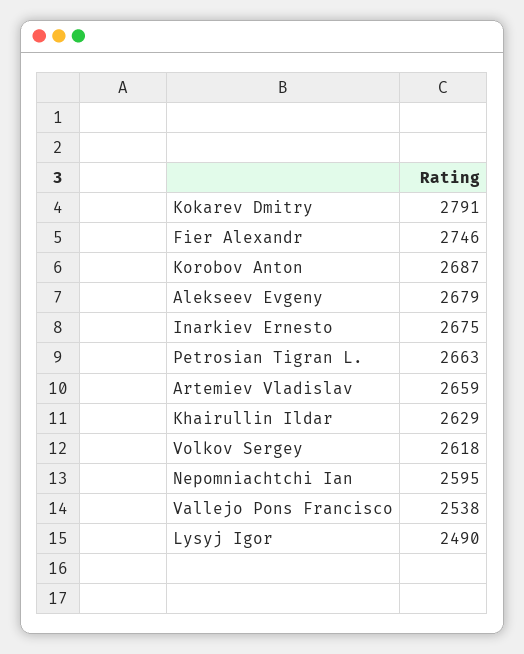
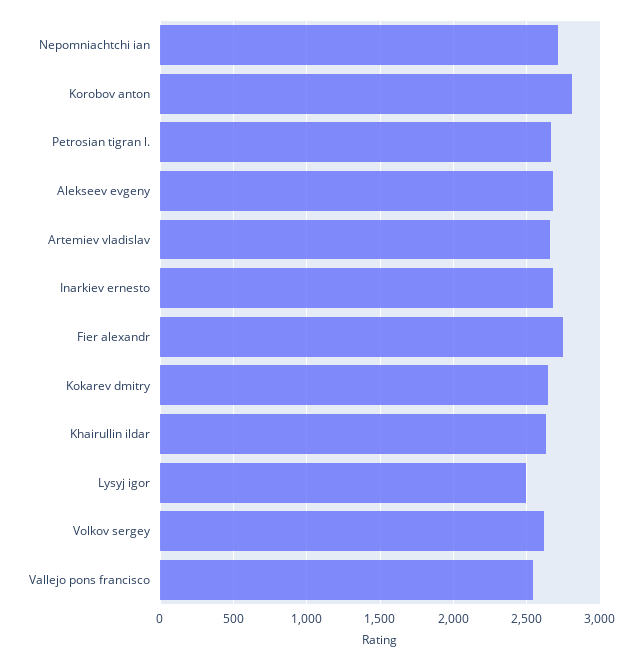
Kokarev Dmitry: 2791 -> 2650
Korobov Anton: 2687 -> 2800
Nepomniachtchi Ian: 2595 -> 2700

